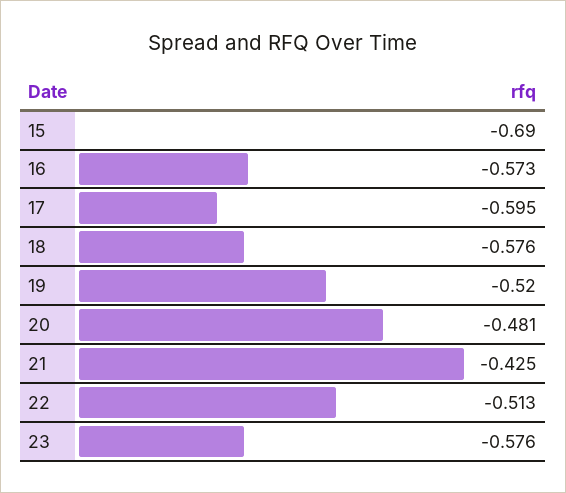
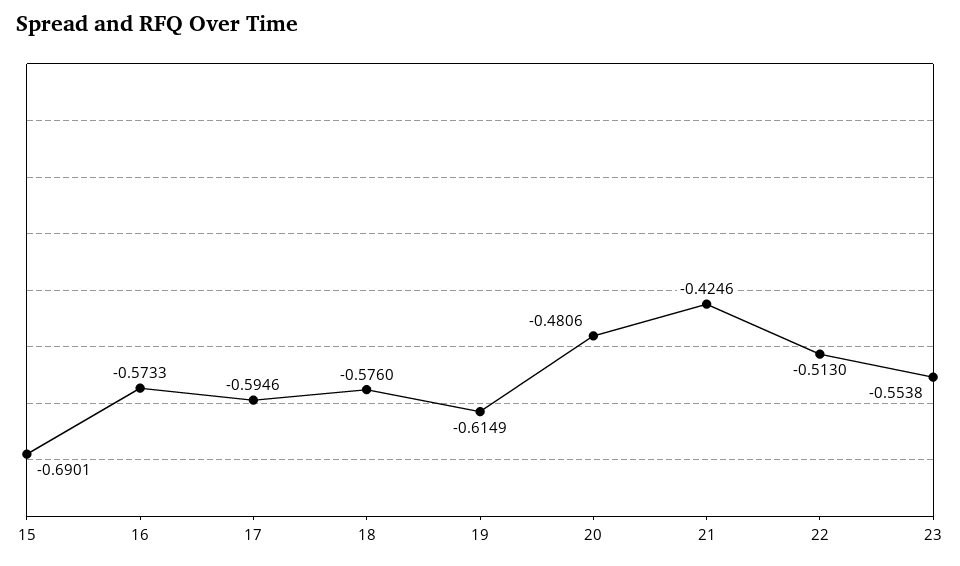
19: -0.52 -> -0.6149
23: -0.576 -> -0.5538

